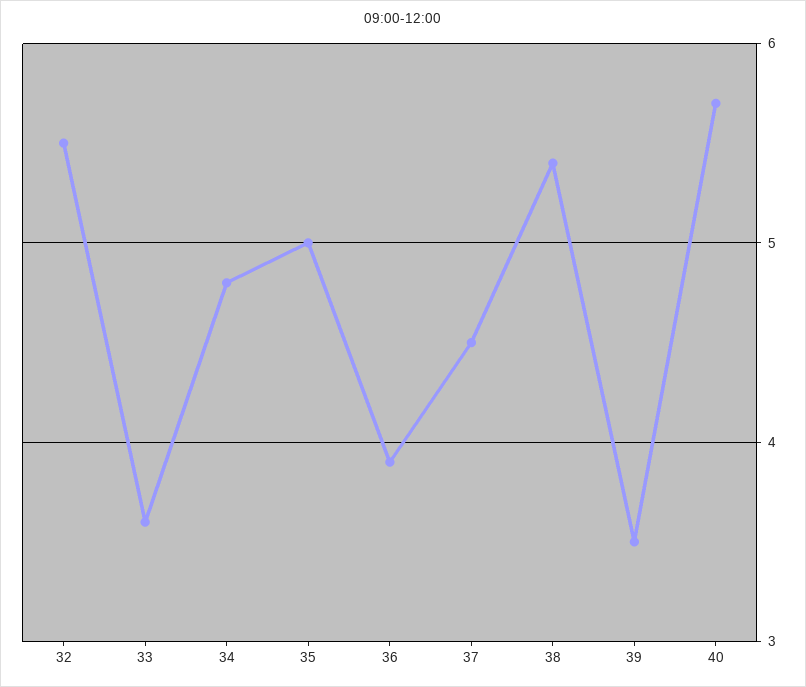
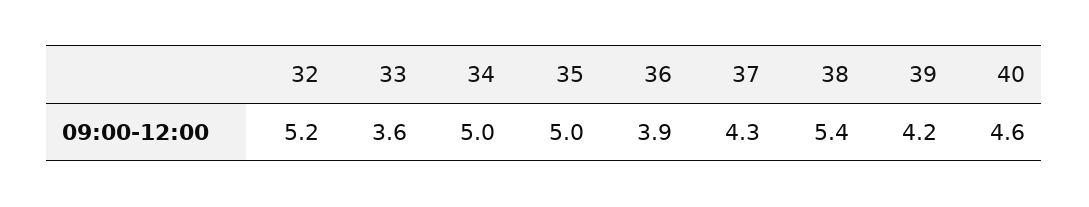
32: 5.5 -> 5.2
34: 4.8 -> 5
37: 4.5 -> 4.3
39: 3.5 -> 4.2
40: 5.7 -> 4.6

